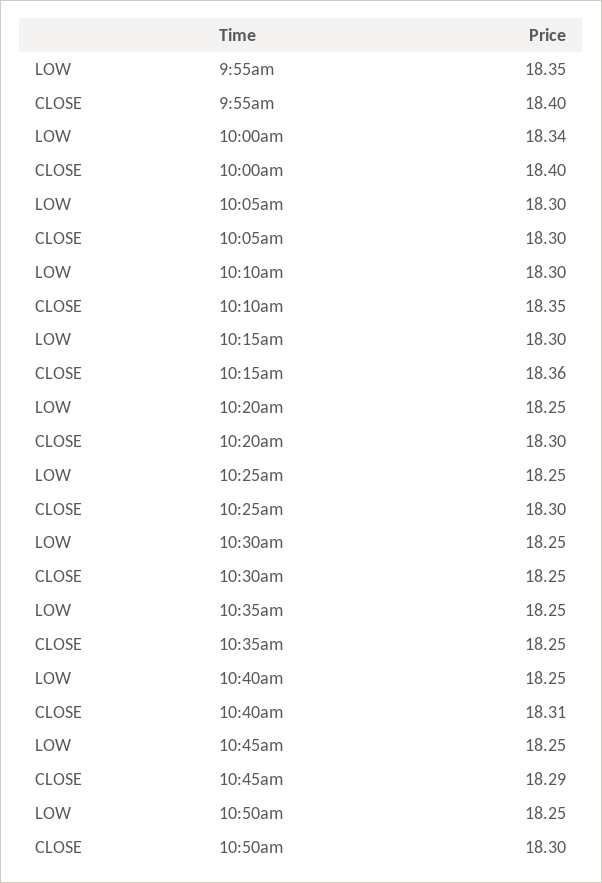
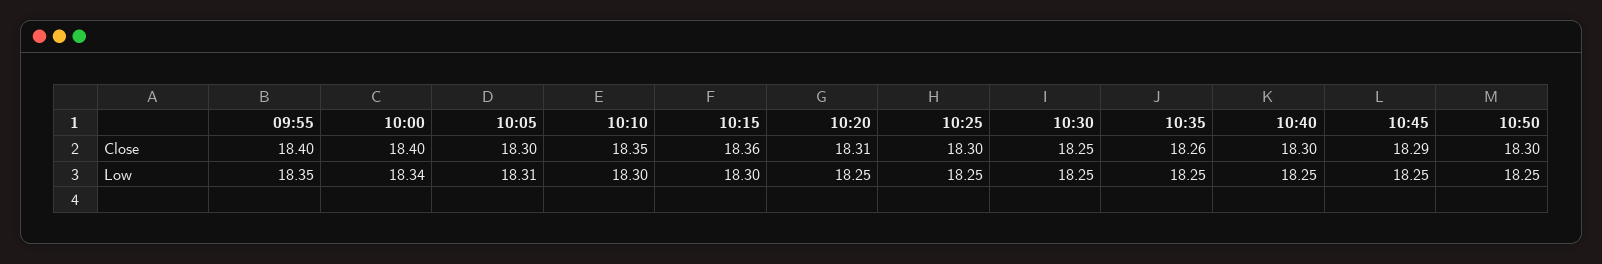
LOW, 10:05am: 18.3 -> 18.31
CLOSE, 10:20am: 18.3 -> 18.31
CLOSE, 10:35am: 18.25 -> 18.26
CLOSE, 10:40am: 18.31 -> 18.3

